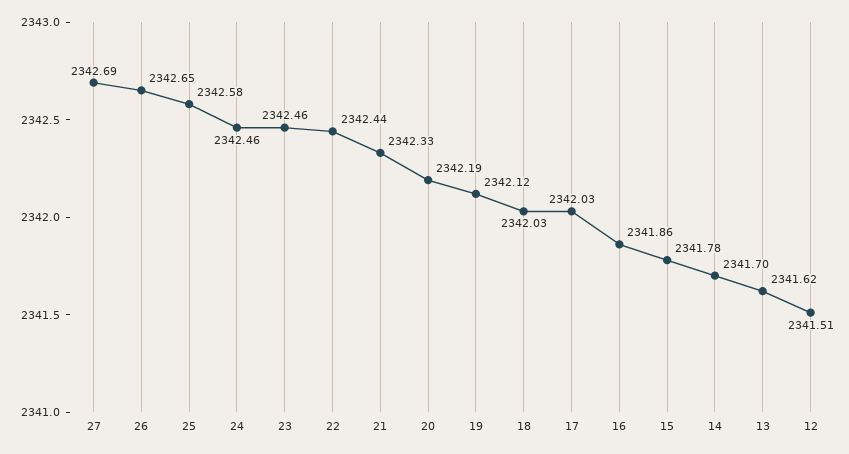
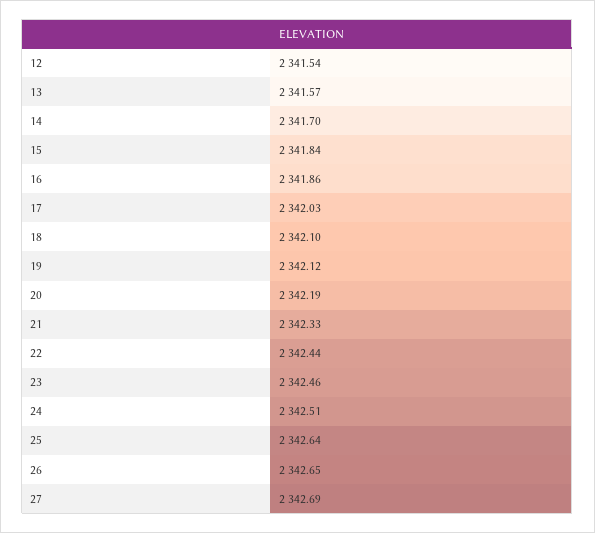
25: 2342.58 -> 2342.64
24: 2342.46 -> 2342.51
18: 2342.03 -> 2342.1
15: 2341.78 -> 2341.84
13: 2341.62 -> 2341.57
12: 2341.51 -> 2341.54

